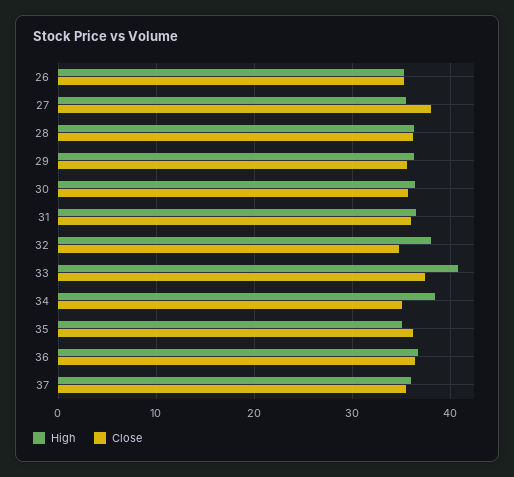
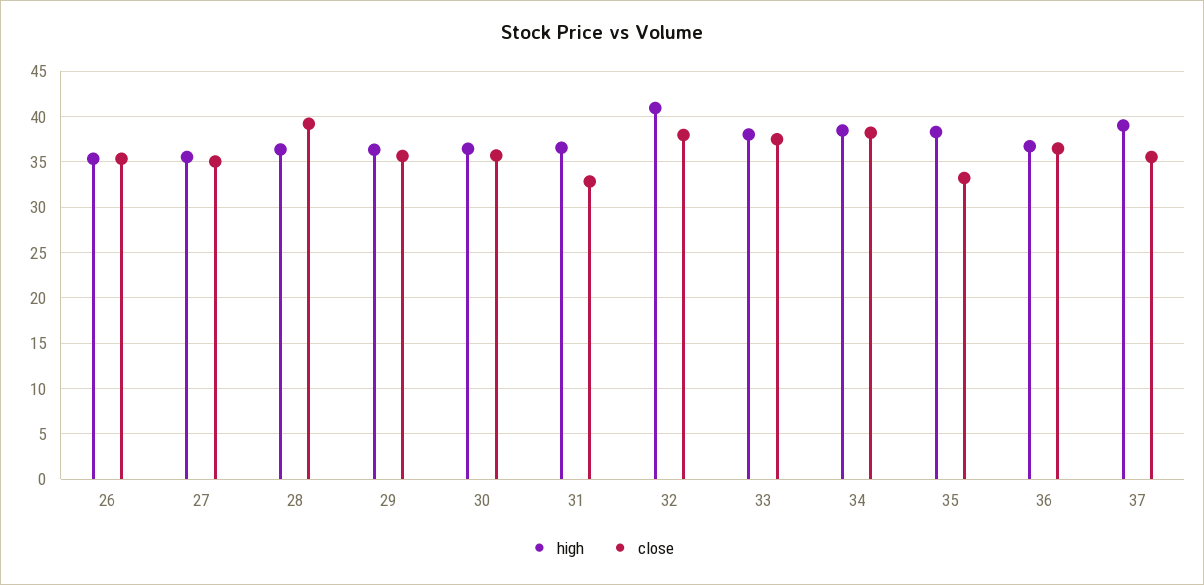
Close, 27: 38 -> 35
Close, 28: 36 -> 39
Close, 31: 36 -> 33
High, 32: 38 -> 41
Close, 32: 35 -> 38
High, 33: 41 -> 38
Close, 34: 35 -> 38
High, 35: 35 -> 38
Close, 35: 36 -> 33
High, 37: 36 -> 39

